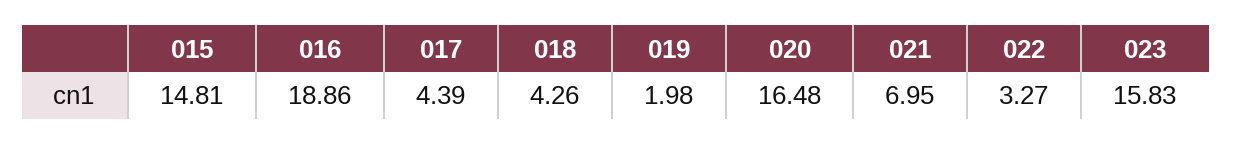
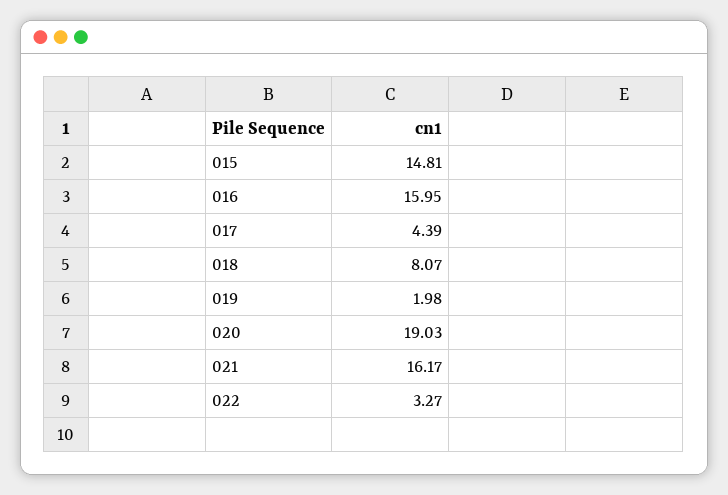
016: 18.86 -> 15.95
018: 4.26 -> 8.07
020: 16.48 -> 19.03
021: 6.95 -> 16.17
023: 15.83 -> none

